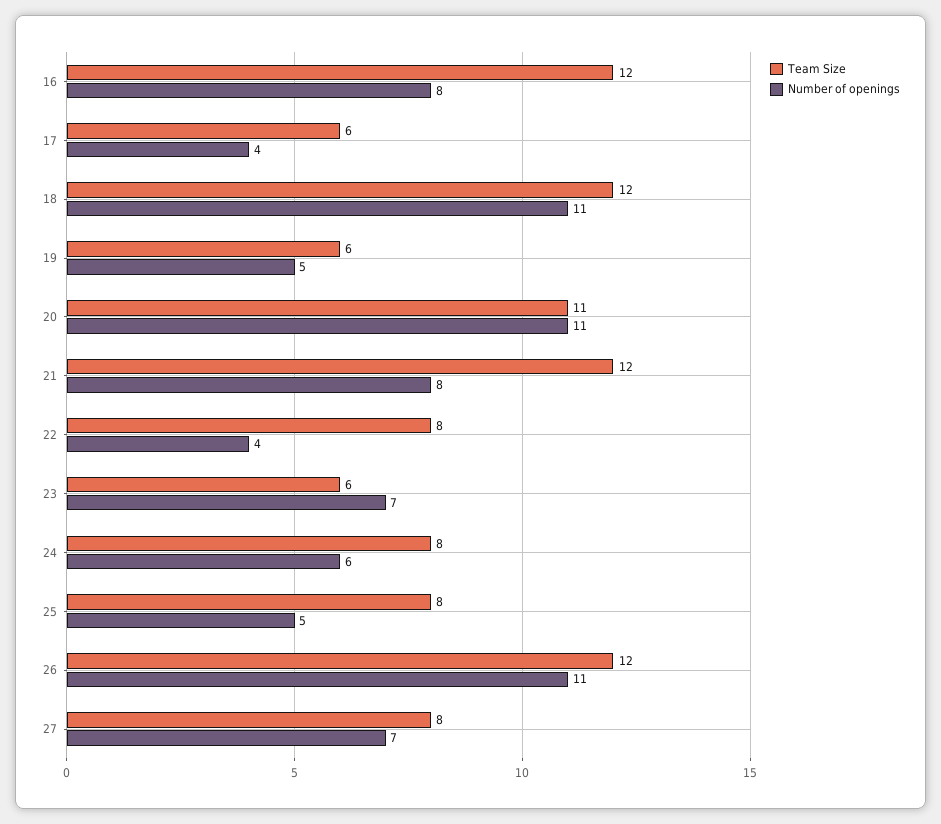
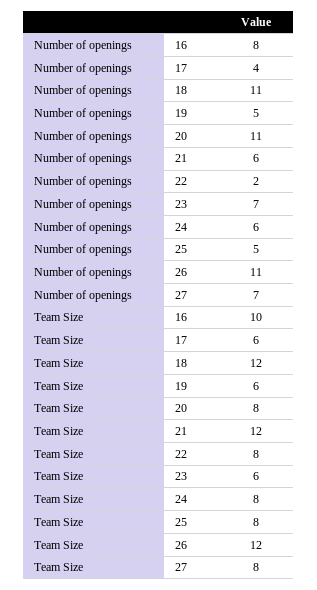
Team Size, 16: 12 -> 10
Team Size, 20: 11 -> 8
Number of openings, 21: 8 -> 6
Number of openings, 22: 4 -> 2

